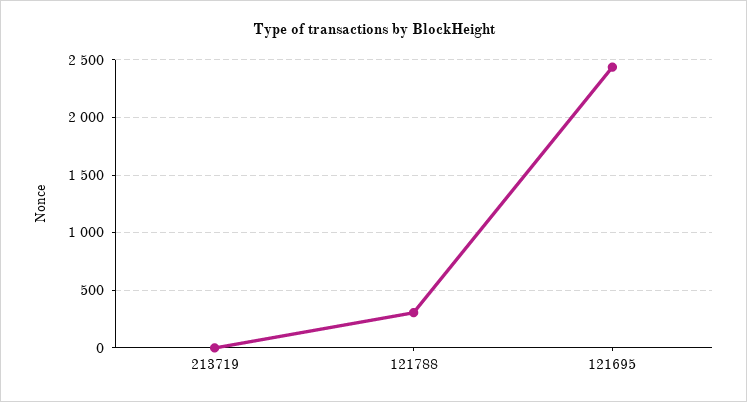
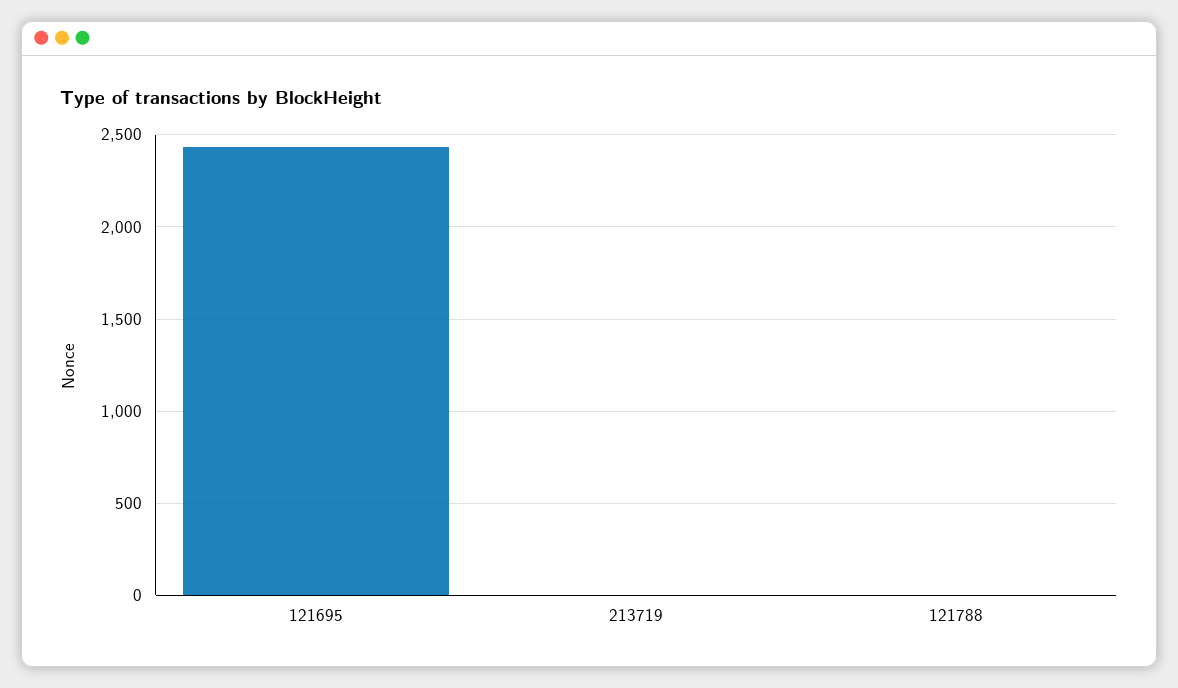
121788: 300 -> 0

